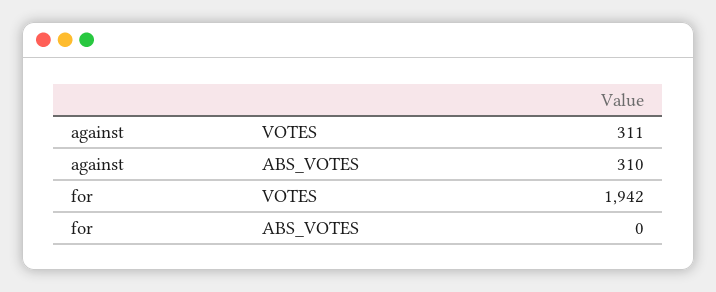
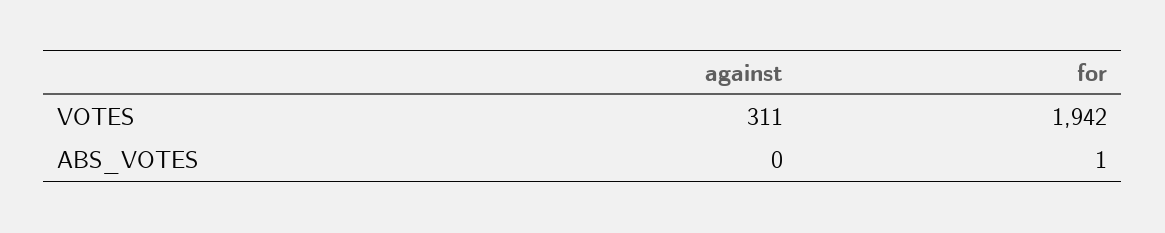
against, ABS_VOTES: 310 -> 0
for, ABS_VOTES: 0 -> 1

